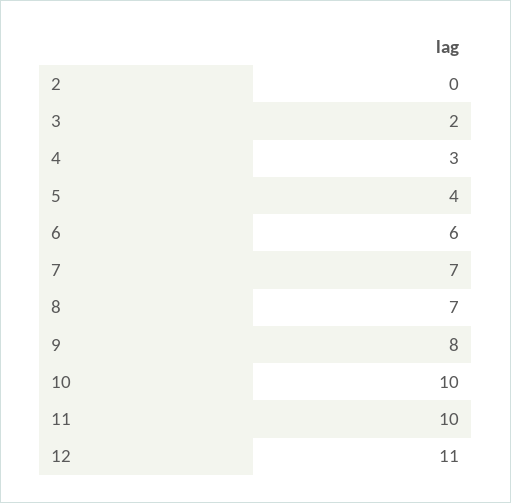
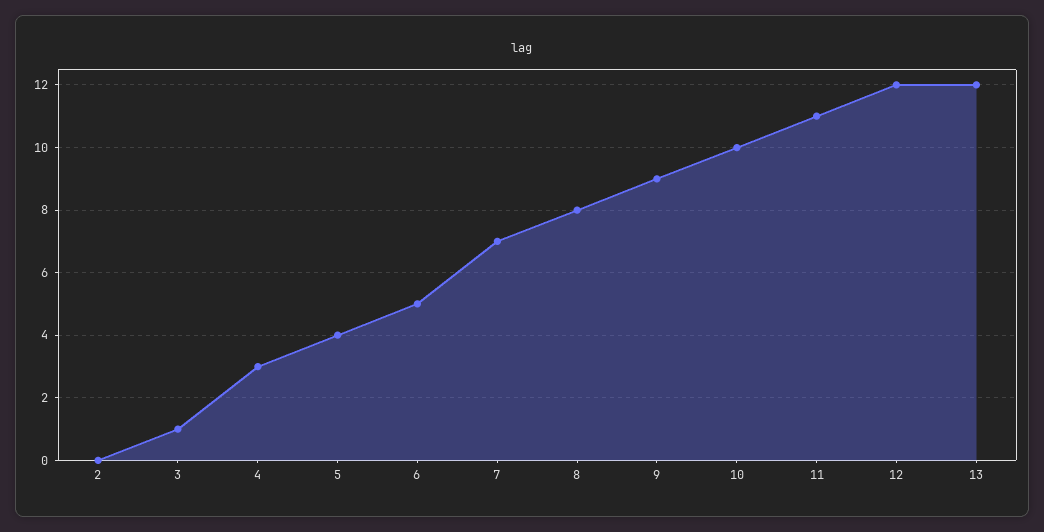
3: 2 -> 1
6: 6 -> 5
8: 7 -> 8
9: 8 -> 9
11: 10 -> 11
12: 11 -> 12
13: none -> 12

